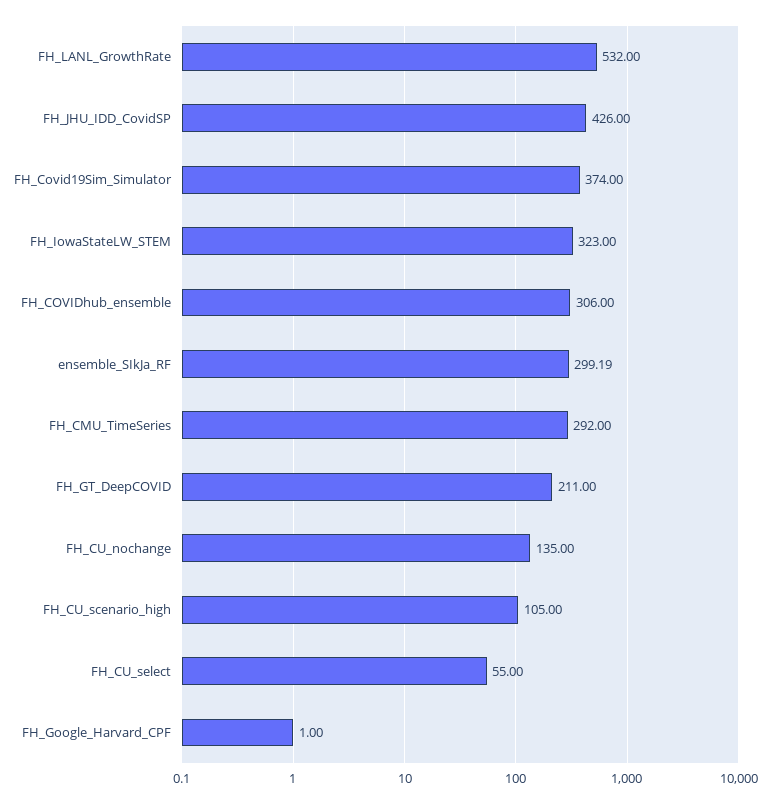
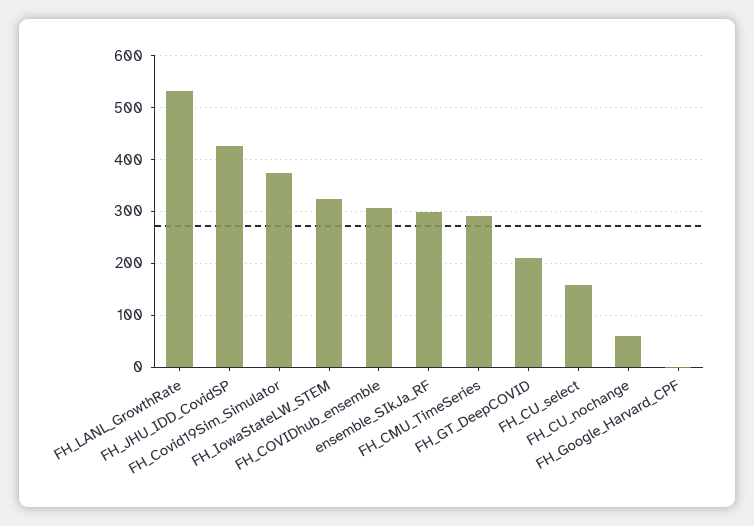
FH_CU_nochange: 135 -> 60
FH_CU_scenario_high: 105 -> none
FH_CU_select: 55 -> 160

